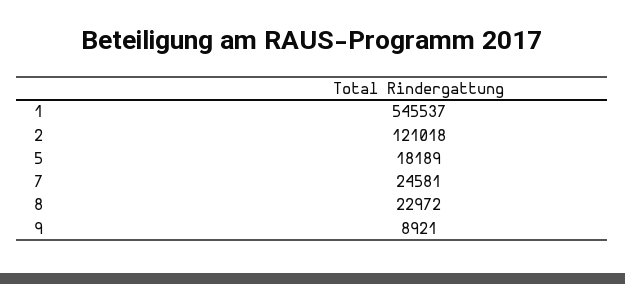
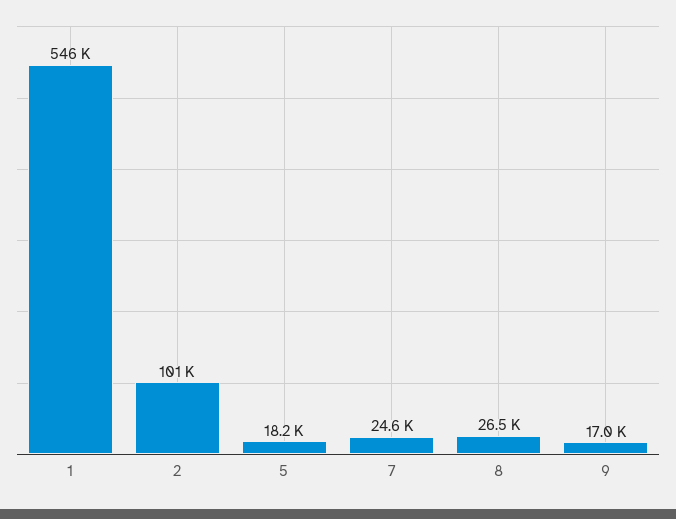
2: 121018 -> 101000
8: 22972 -> 26500
9: 8921 -> 17000

